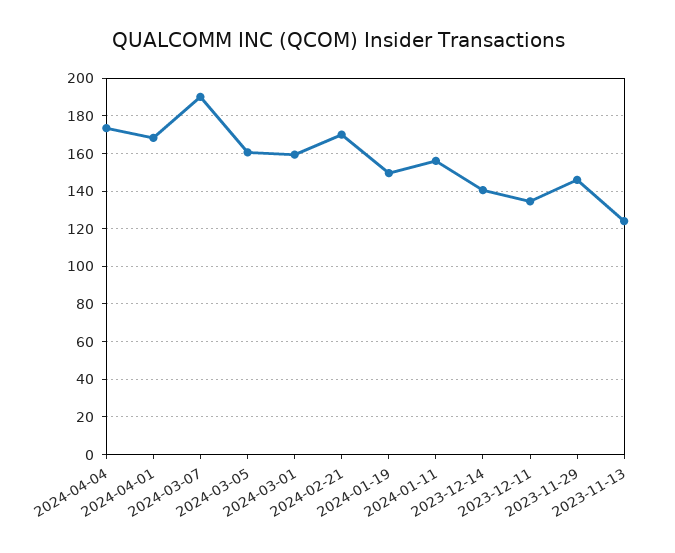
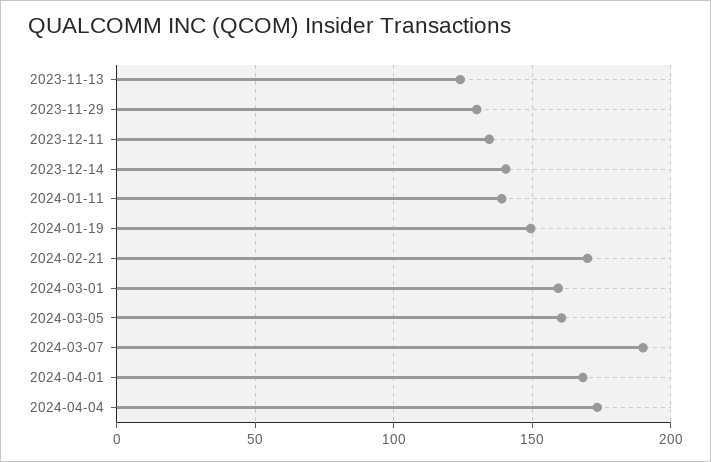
2024-01-11: 155 -> 140
2023-11-29: 145 -> 130

